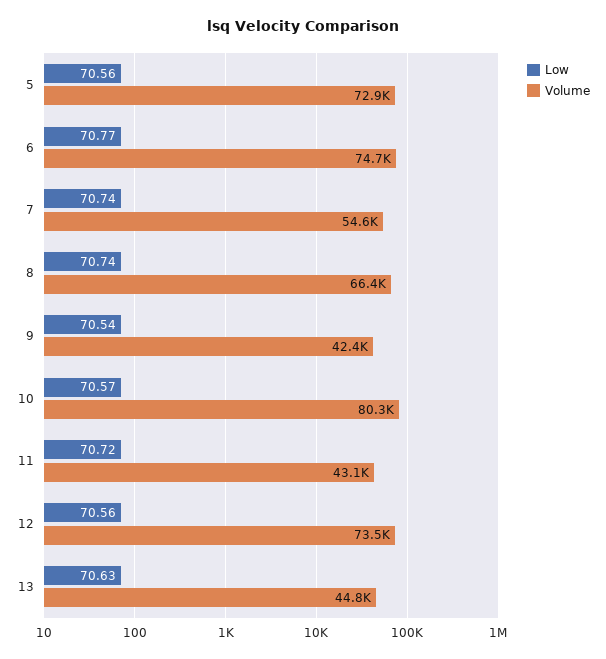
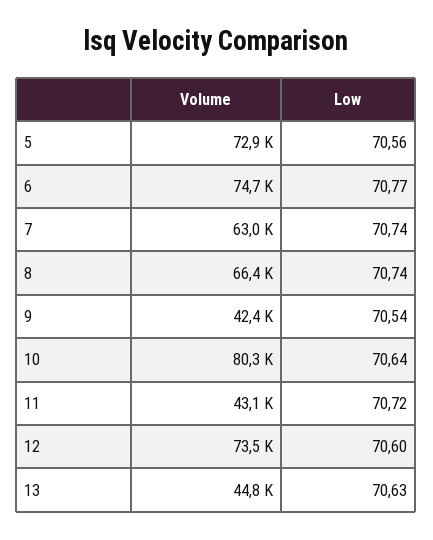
Volume, 7: 54600 -> 63000
Low, 10: 70.57 -> 70.64
Low, 12: 70.56 -> 70.6

